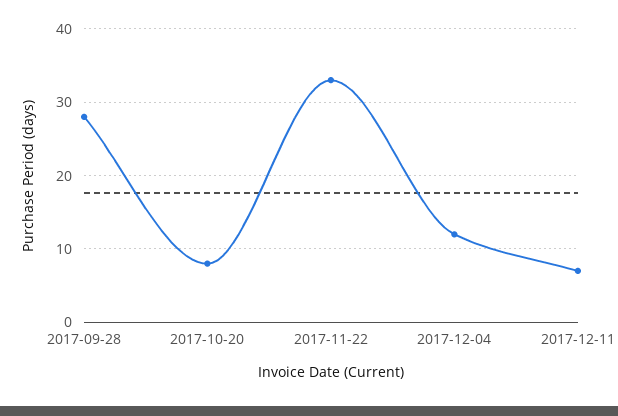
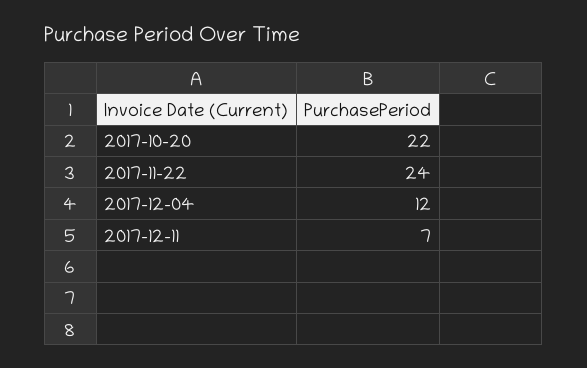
2017-09-28: 28 -> none
2017-10-20: 8 -> 22
2017-11-22: 33 -> 24

